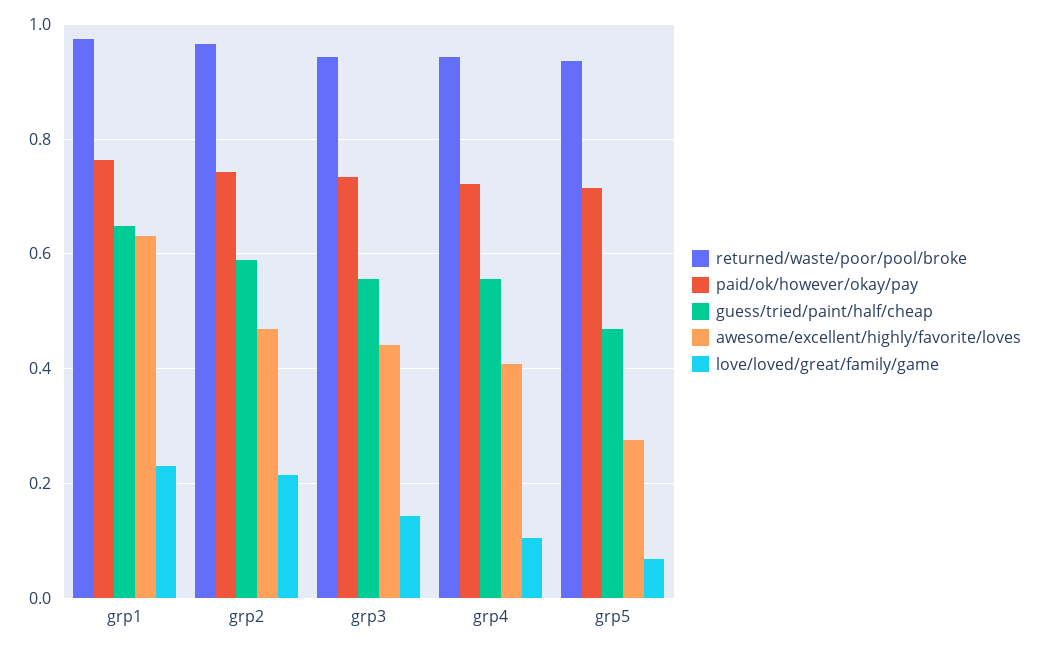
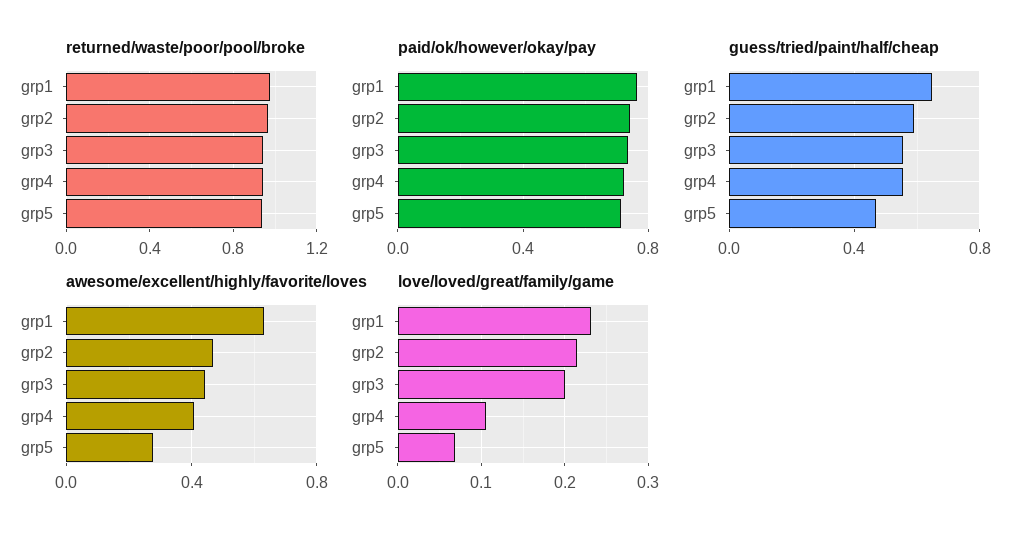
love/loved/great/family/game, grp3: 0.14 -> 0.2

